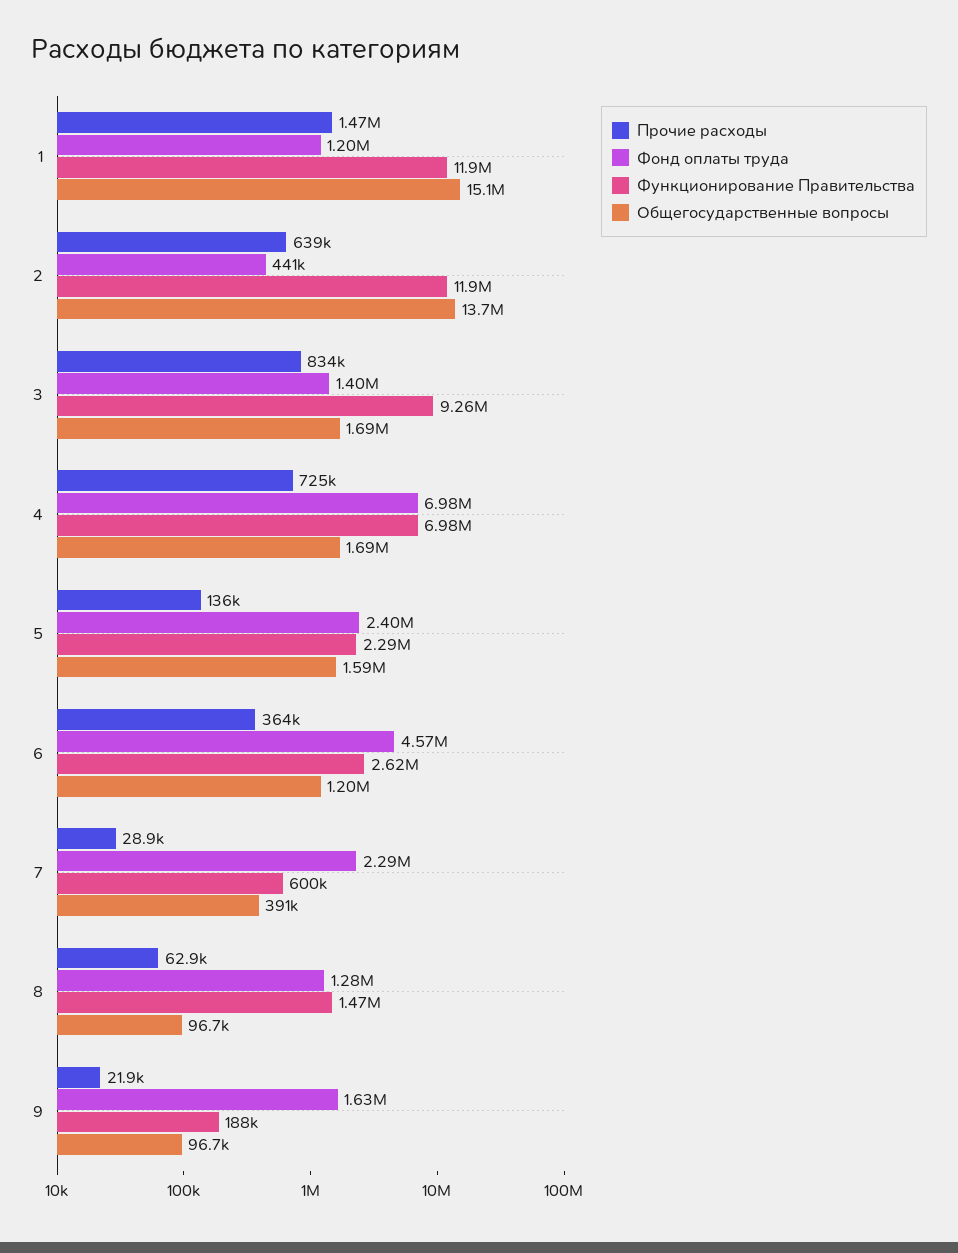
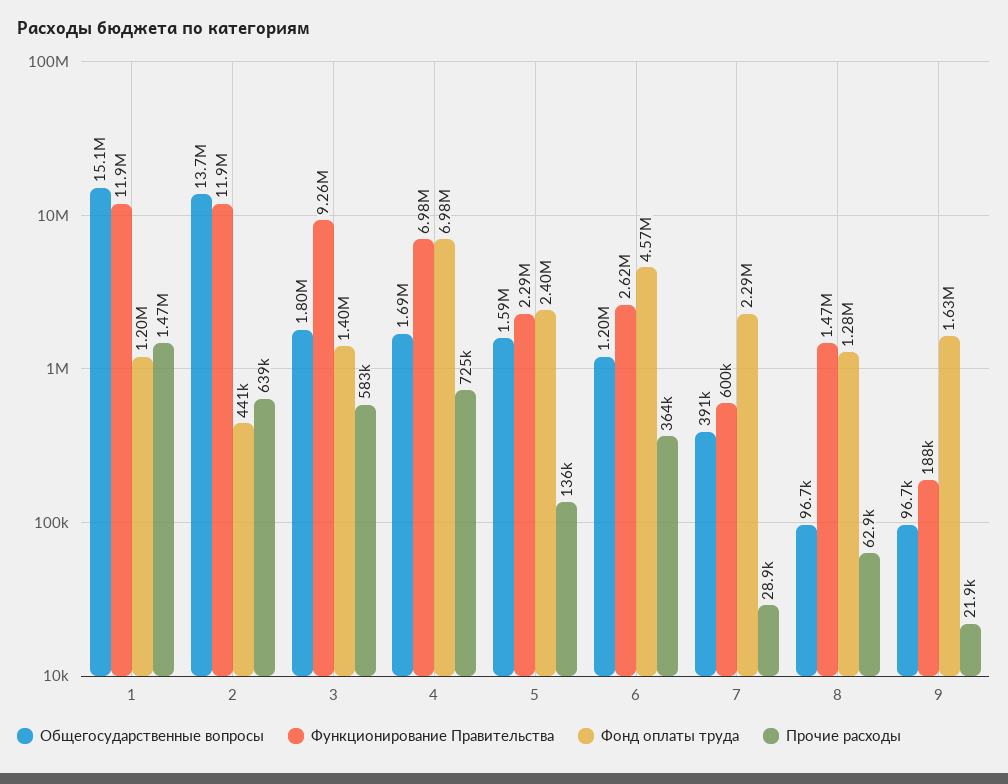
Прочие расходы, 3: 834000 -> 583000
Общегосударственные вопросы, 3: 1690000 -> 1800000

